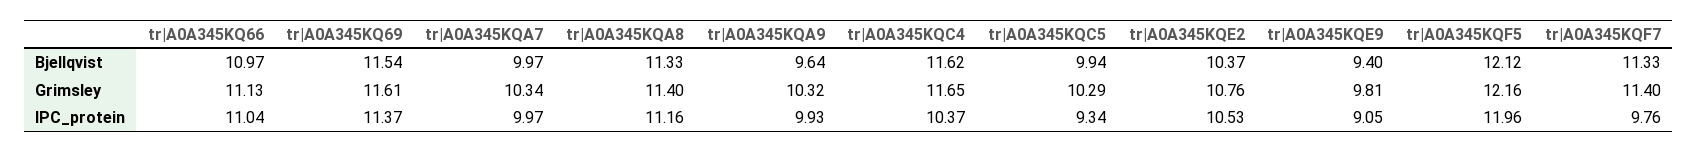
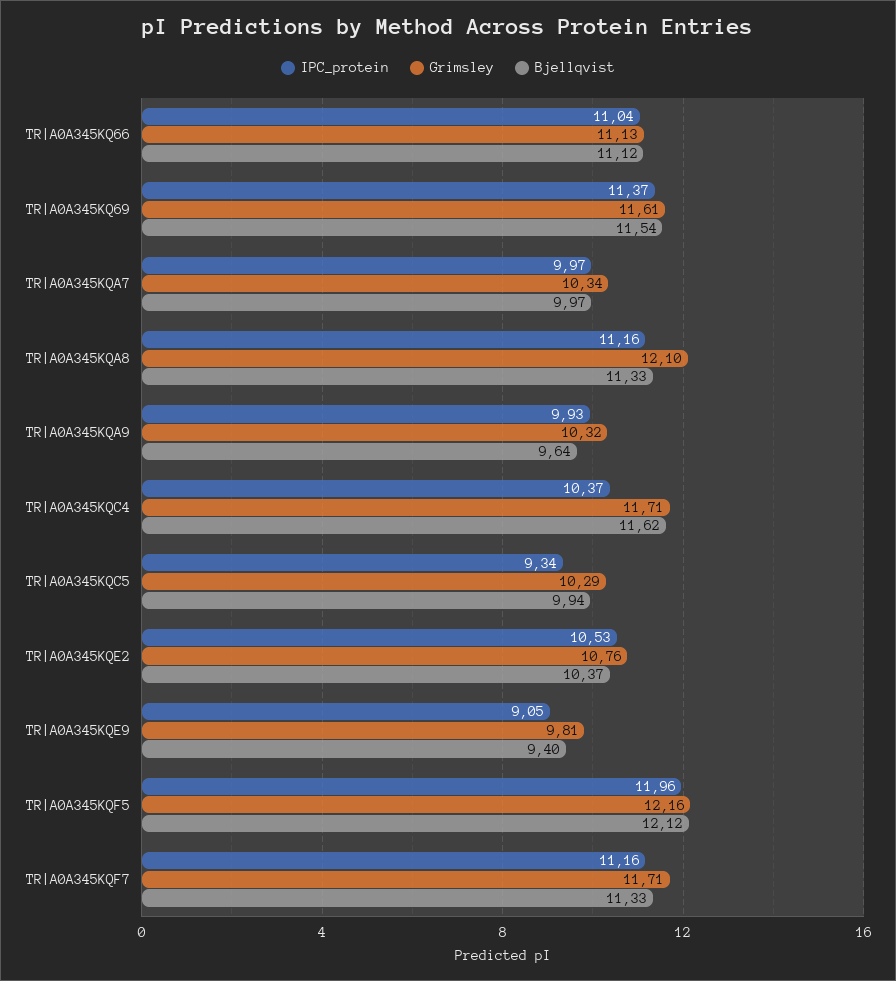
Bjellqvist, tr|A0A345KQ66: 10.97 -> 11.12
Grimsley, tr|A0A345KQA8: 11.4 -> 12.1
Grimsley, tr|A0A345KQC4: 11.65 -> 11.71
Grimsley, tr|A0A345KQF7: 11.4 -> 11.71
IPC_protein, tr|A0A345KQF7: 9.76 -> 11.16

